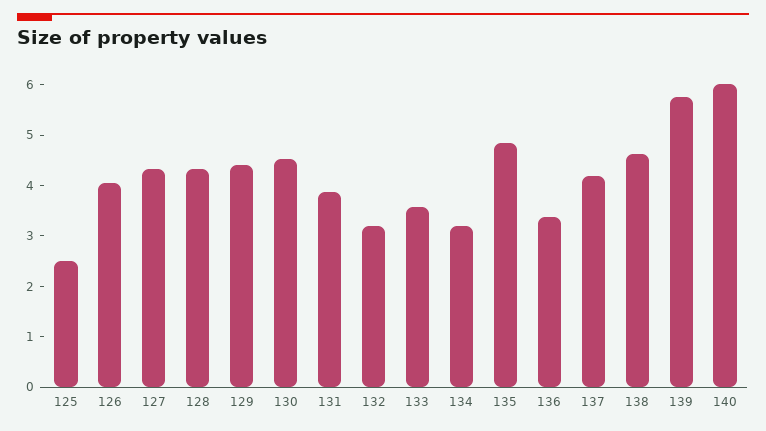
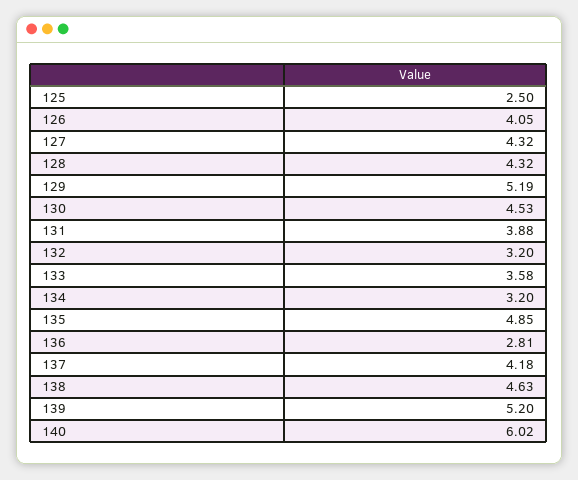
129: 4.4 -> 5.19
136: 3.4 -> 2.81
139: 5.8 -> 5.2

